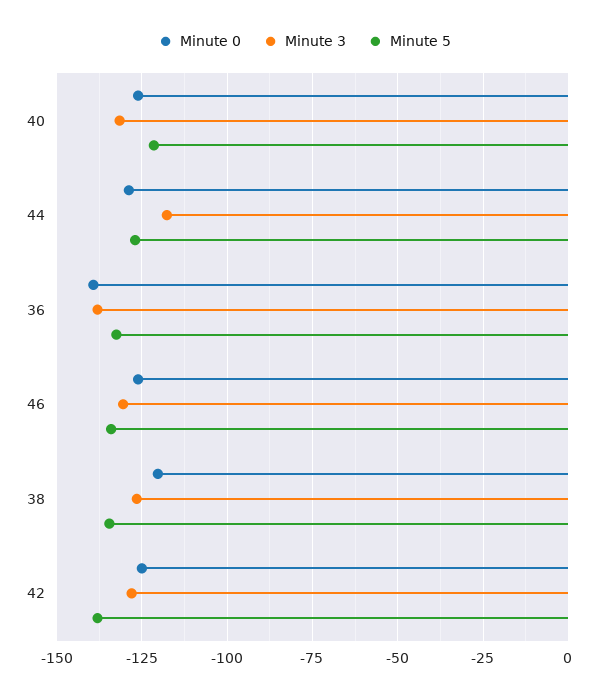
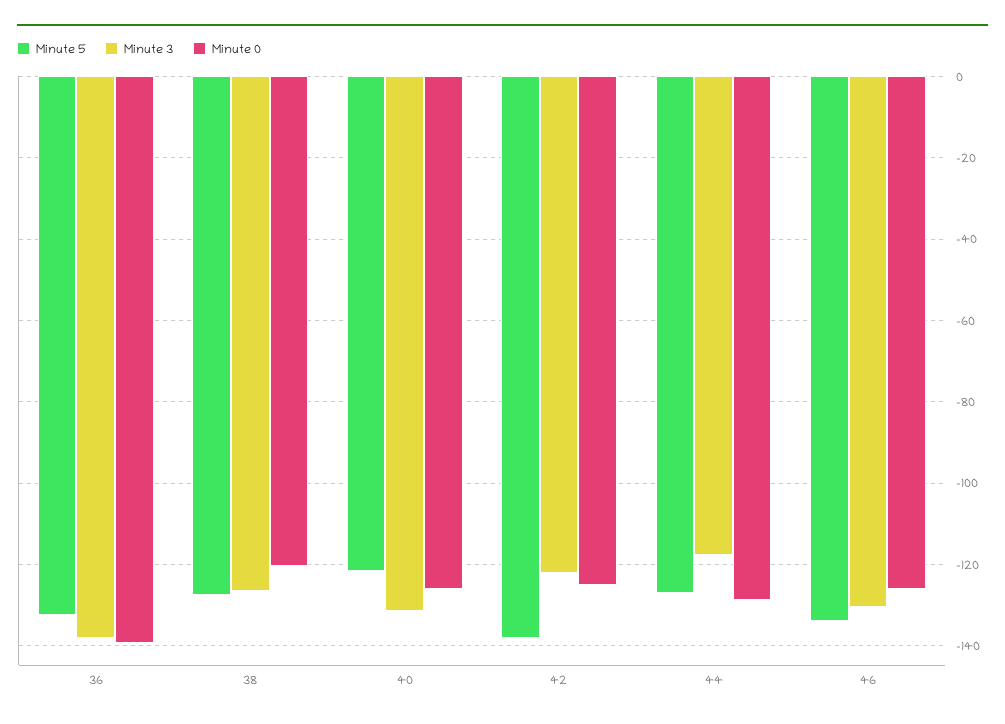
Minute 5, 38: -135 -> -128
Minute 3, 42: -127.5 -> -122

